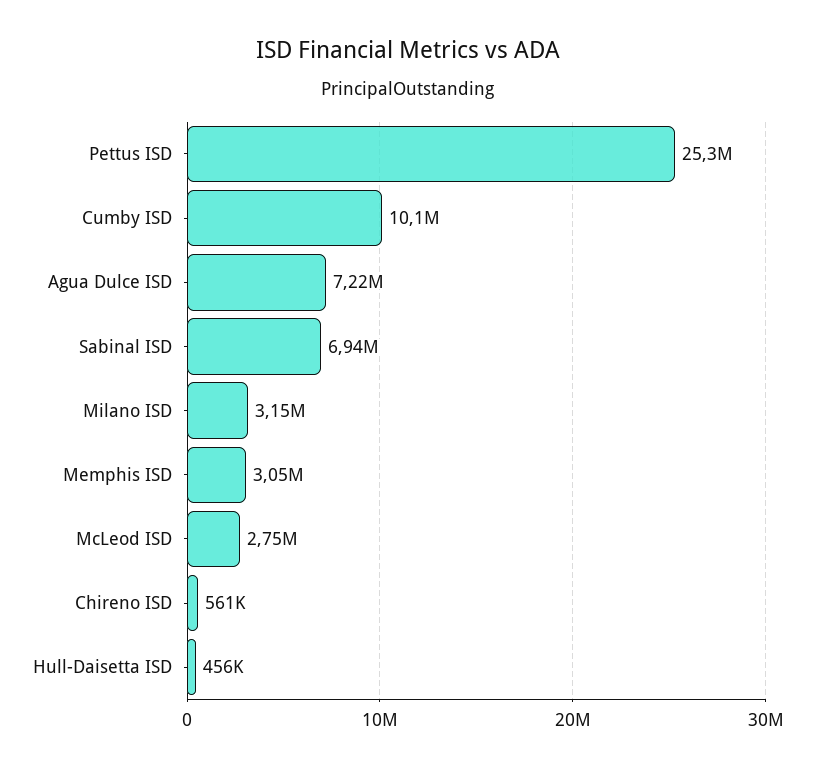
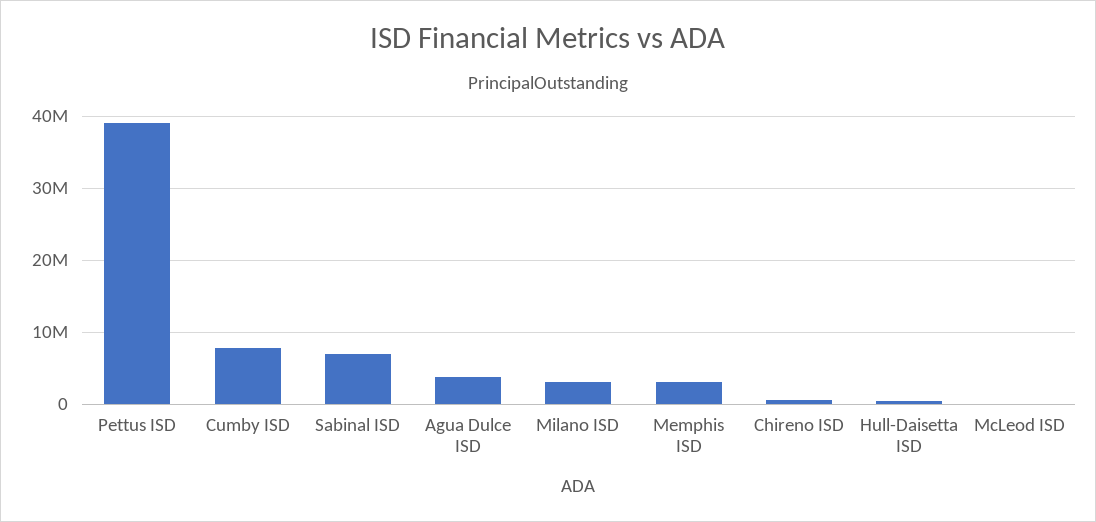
Pettus ISD: 25300000 -> 39000000
Cumby ISD: 10100000 -> 8000000
Agua Dulce ISD: 7220000 -> 4000000
McLeod ISD: 2750000 -> 0

